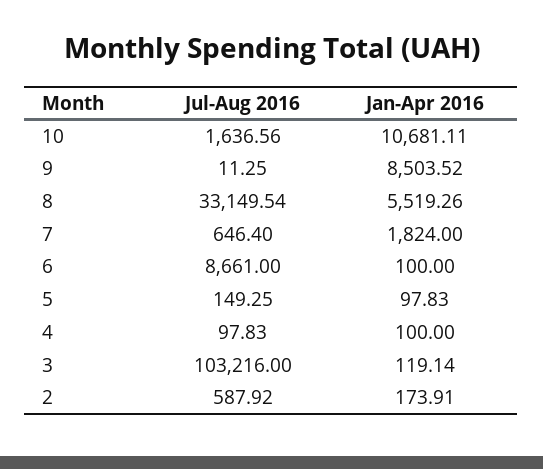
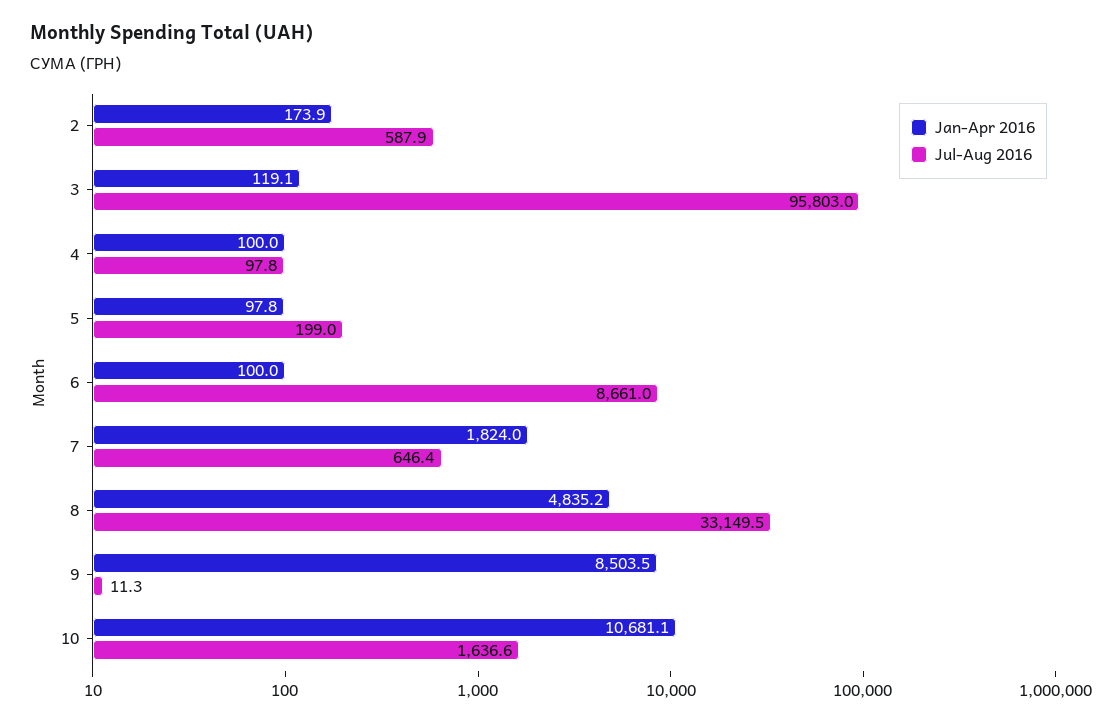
Jan-Apr 2016, 8: 5519.26 -> 4835.2
Jul-Aug 2016, 5: 149.25 -> 199
Jul-Aug 2016, 3: 103216 -> 95803

